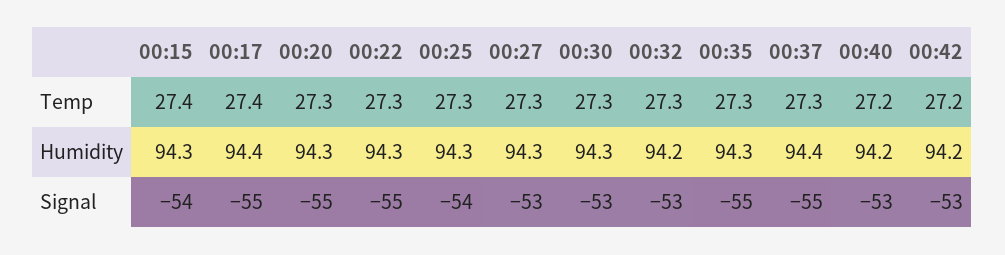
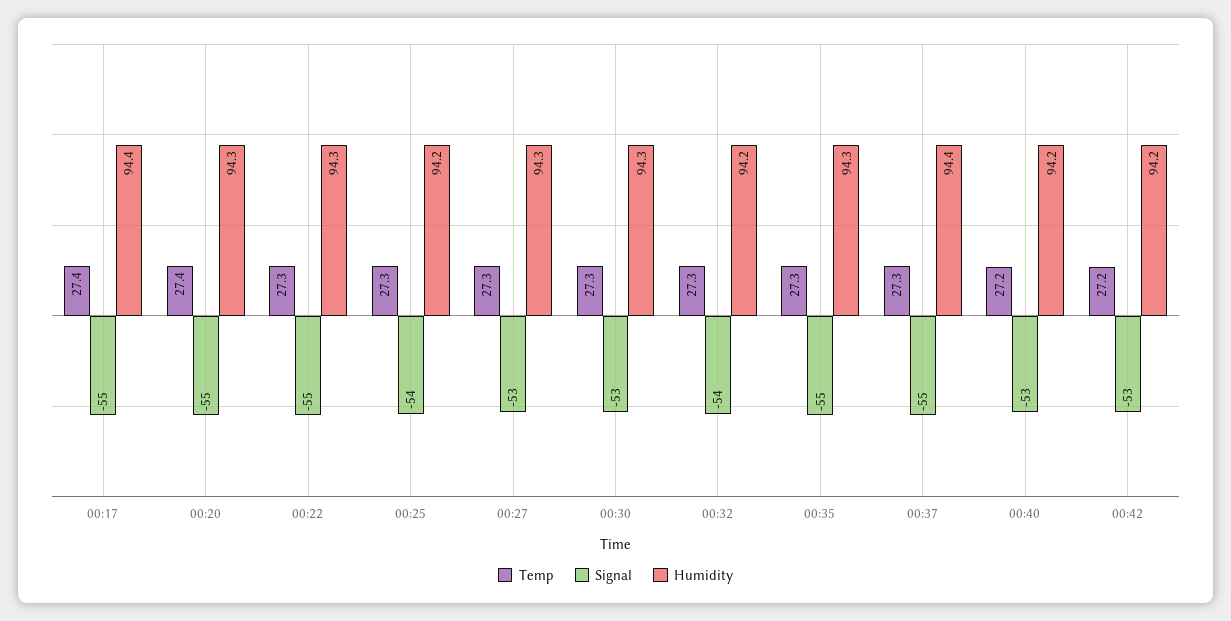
Temp, 00:15: 27.4 -> none
Temp, 00:20: 27.3 -> 27.4
Humidity, 00:15: 94.3 -> none
Humidity, 00:25: 94.3 -> 94.2
Signal, 00:15: -54 -> none
Signal, 00:32: -53 -> -54

